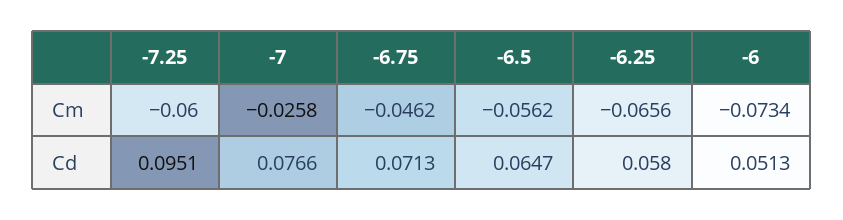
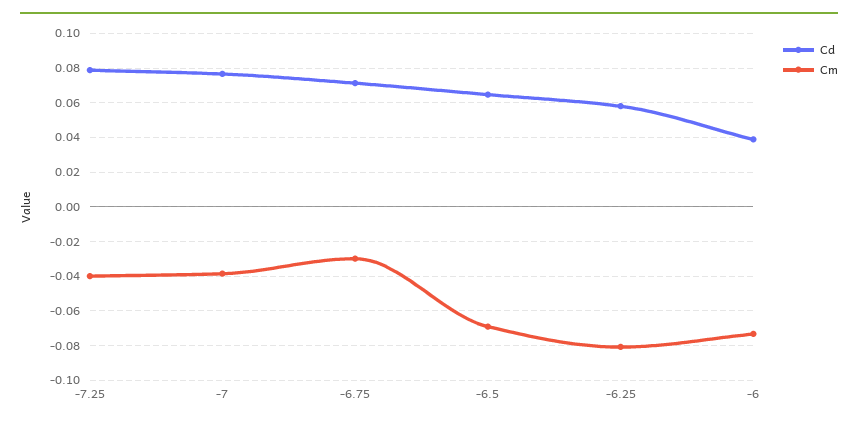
Cm, -7.25: -0.06 -> -0.04
Cm, -7: -0.0258 -> -0.04
Cm, -6.75: -0.0462 -> -0.03
Cm, -6.5: -0.0562 -> -0.07
Cm, -6.25: -0.0656 -> -0.08
Cd, -7.25: 0.0951 -> 0.08
Cd, -6: 0.0513 -> 0.04

